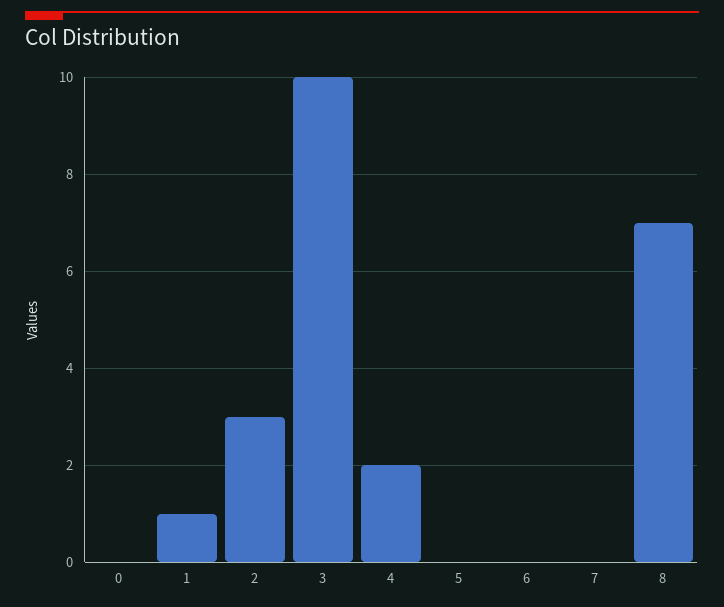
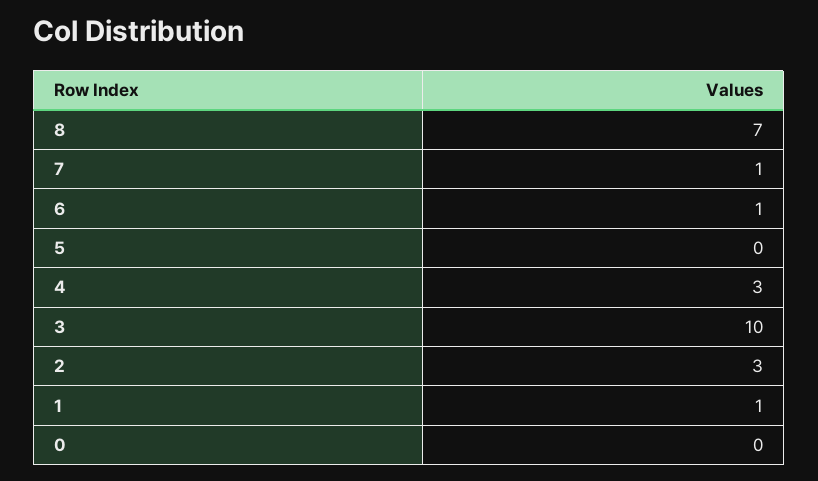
4: 2 -> 3
6: 0 -> 1
7: 0 -> 1

